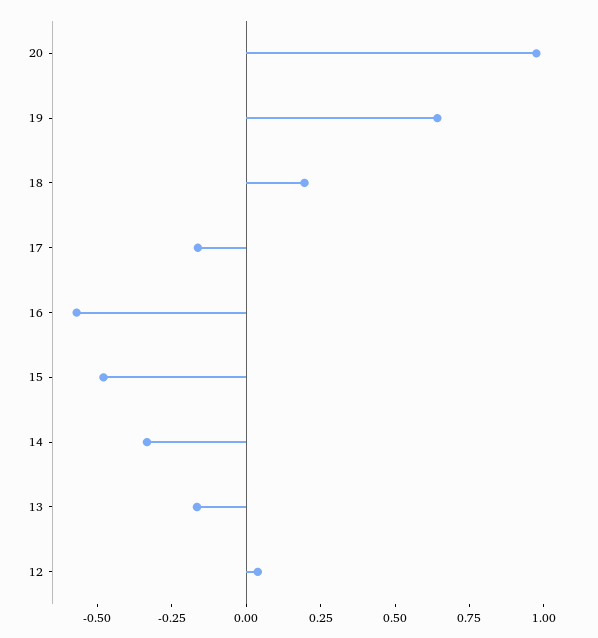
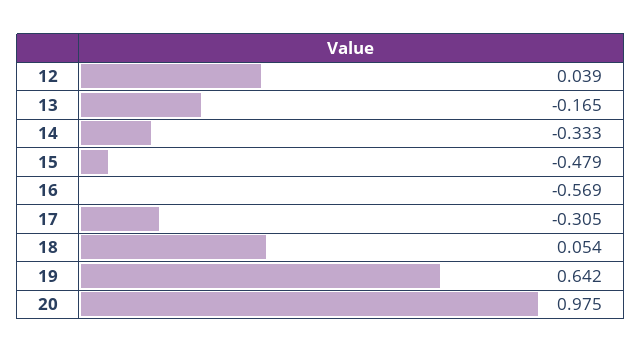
18: 0.2 -> 0.054
17: -0.15 -> -0.305

